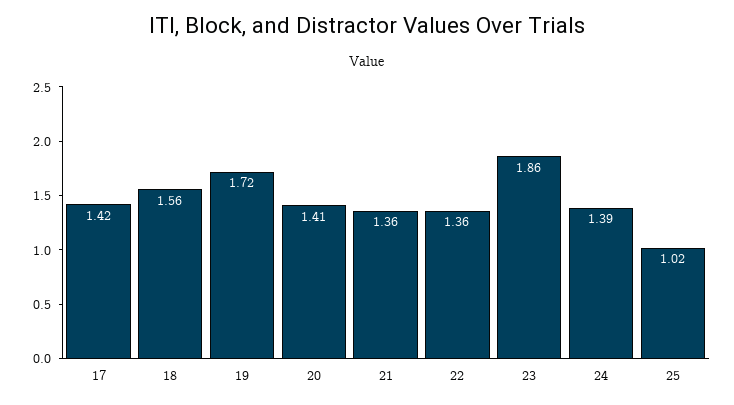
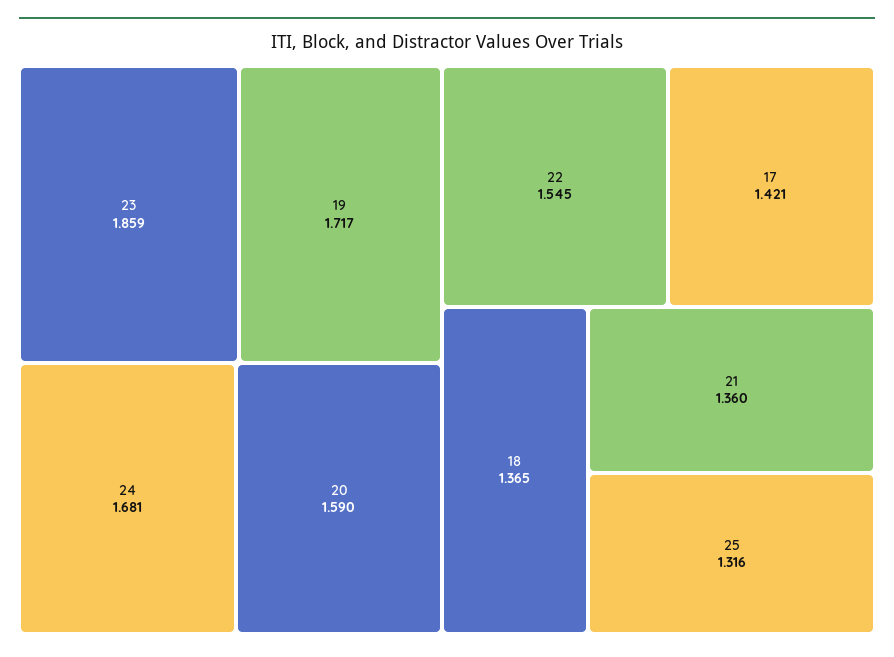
18: 1.56 -> 1.365
20: 1.41 -> 1.59
22: 1.36 -> 1.545
24: 1.39 -> 1.681
25: 1.02 -> 1.316

